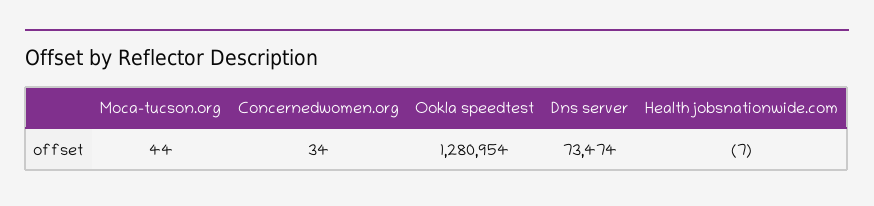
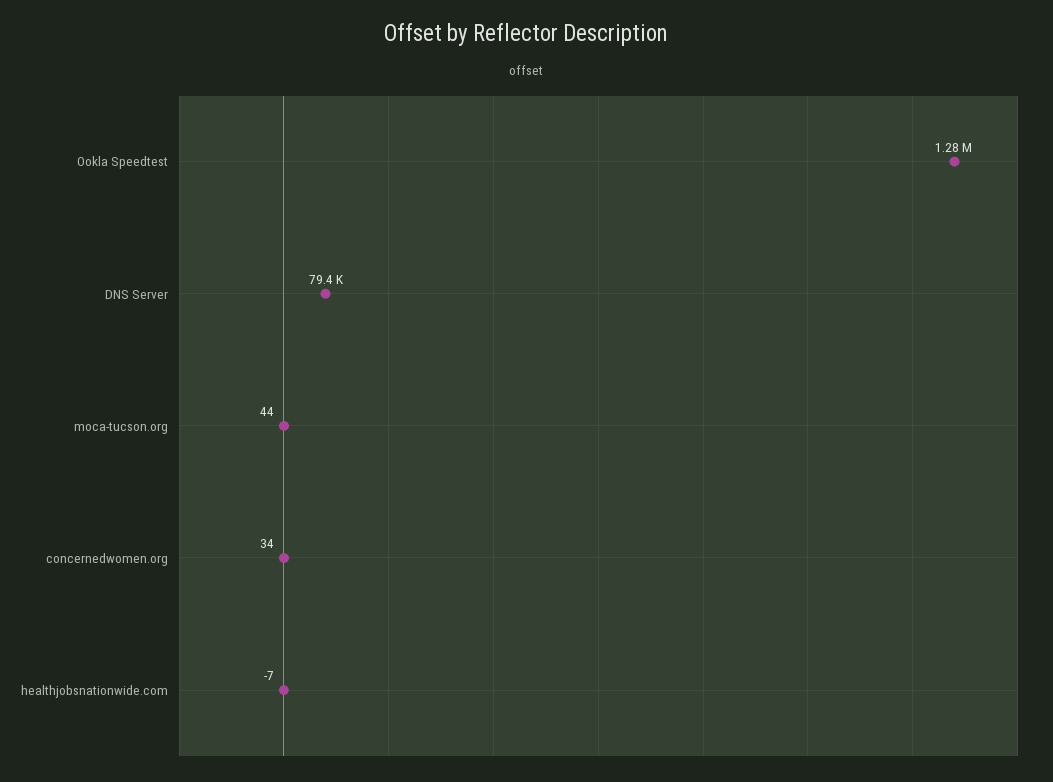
Dns server: 73474 -> 79400

